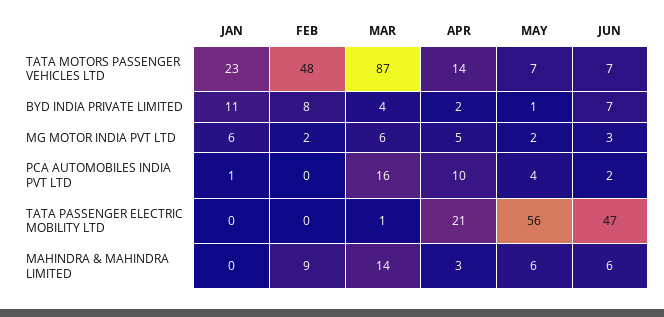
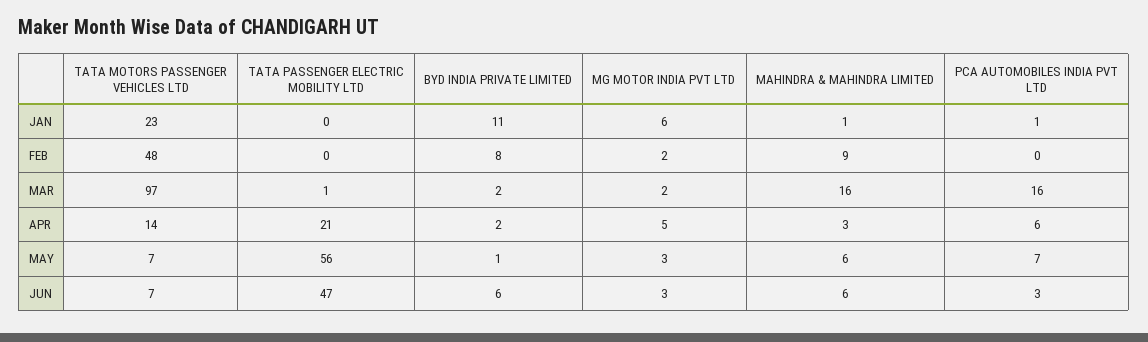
MAR, TATA MOTORS PASSENGER VEHICLES LTD: 87 -> 97
MAR, BYD INDIA PRIVATE LIMITED: 4 -> 2
JUN, BYD INDIA PRIVATE LIMITED: 7 -> 6
MAR, MG MOTOR INDIA PVT LTD: 6 -> 2
MAY, MG MOTOR INDIA PVT LTD: 2 -> 3
APR, PCA AUTOMOBILES INDIA PVT LTD: 10 -> 6
MAY, PCA AUTOMOBILES INDIA PVT LTD: 4 -> 7
JUN, PCA AUTOMOBILES INDIA PVT LTD: 2 -> 3
JAN, MAHINDRA & MAHINDRA LIMITED: 0 -> 1
MAR, MAHINDRA & MAHINDRA LIMITED: 14 -> 16

